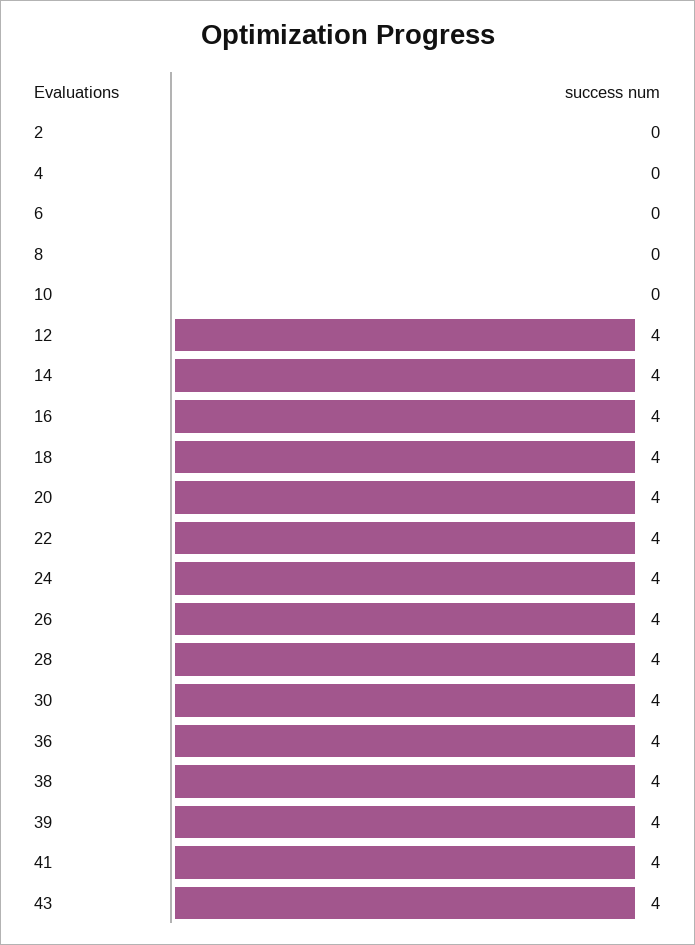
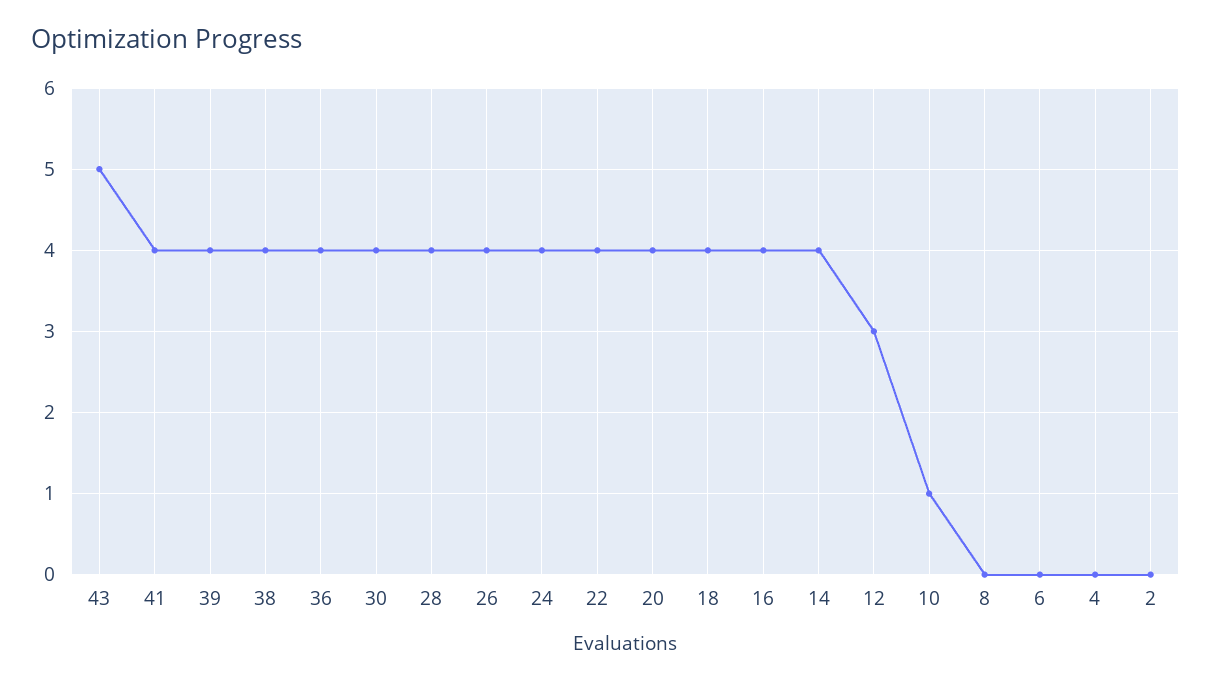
10: 0 -> 1
12: 4 -> 3
43: 4 -> 5

